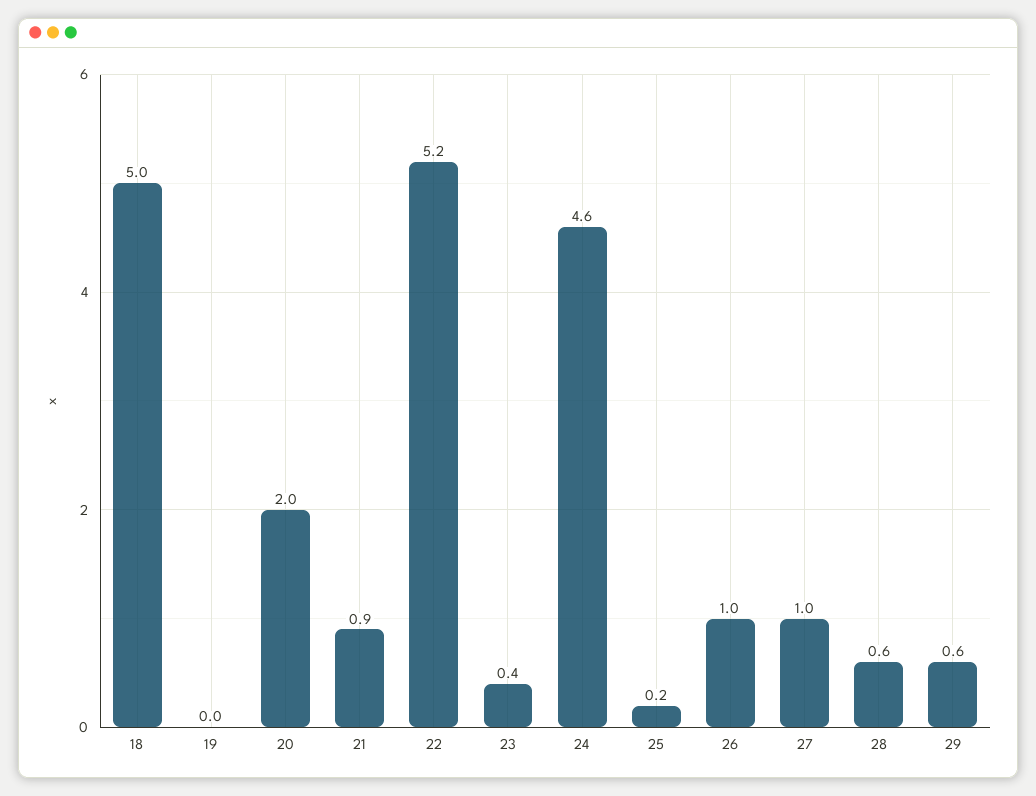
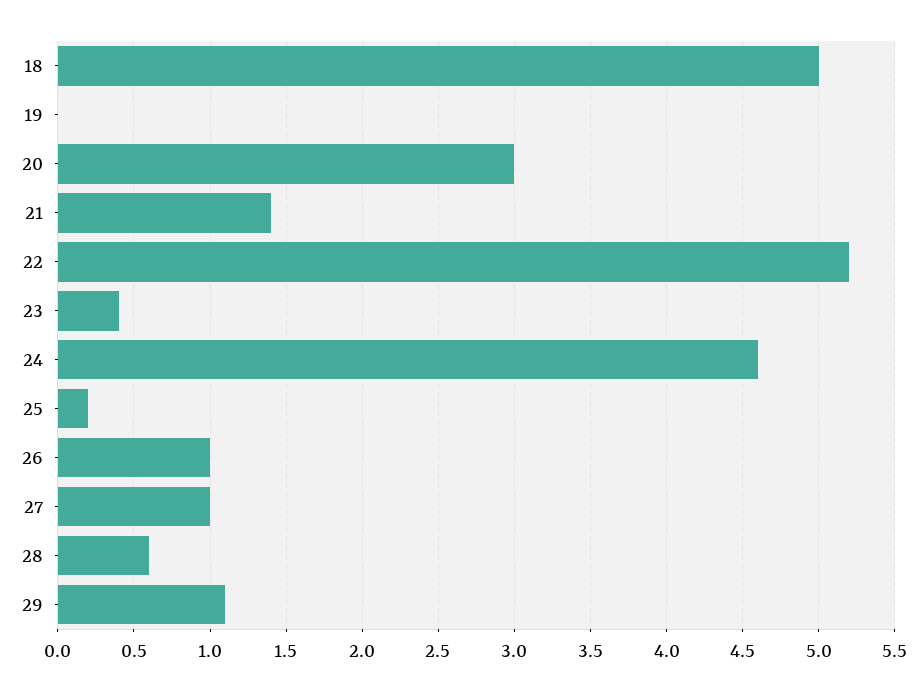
20: 2 -> 3
21: 0.9 -> 1.4
29: 0.6 -> 1.1

